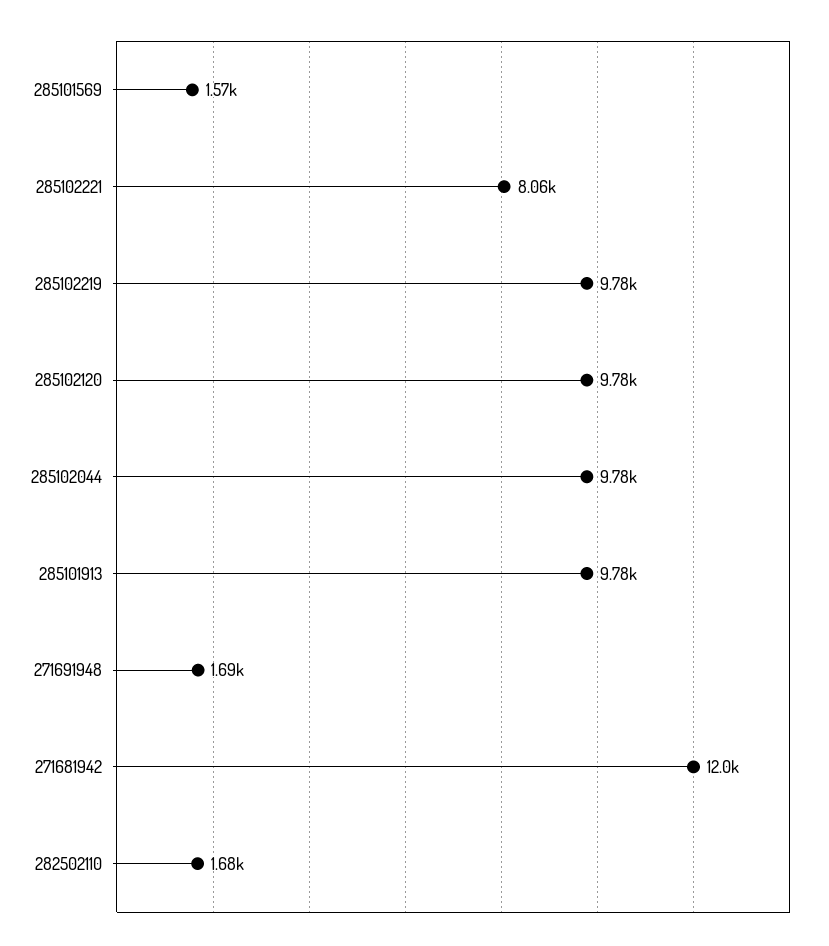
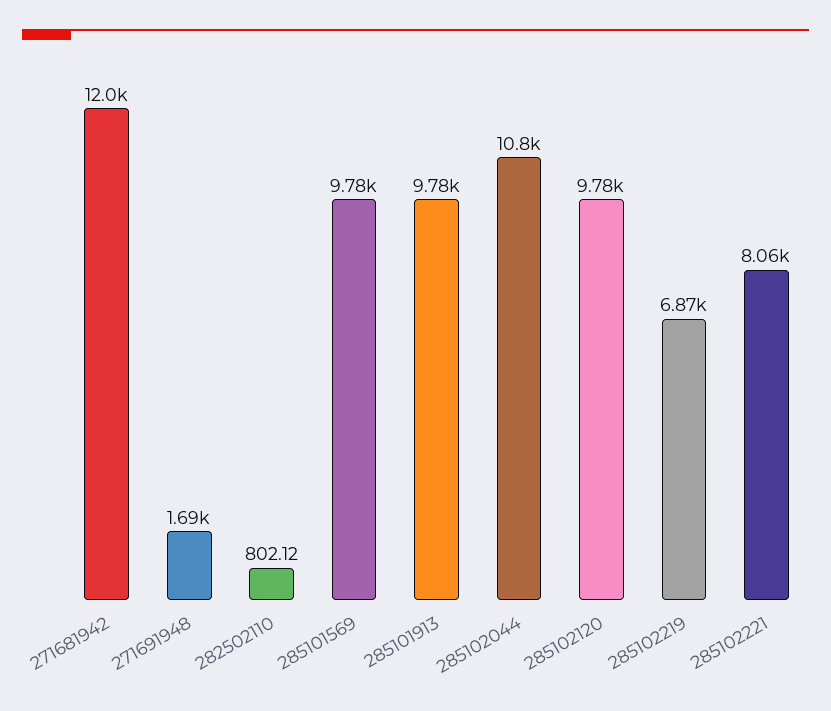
285101569: 1570 -> 9780
285102219: 9780 -> 6870
285102044: 9780 -> 10800
282502110: 1680 -> 802.12

